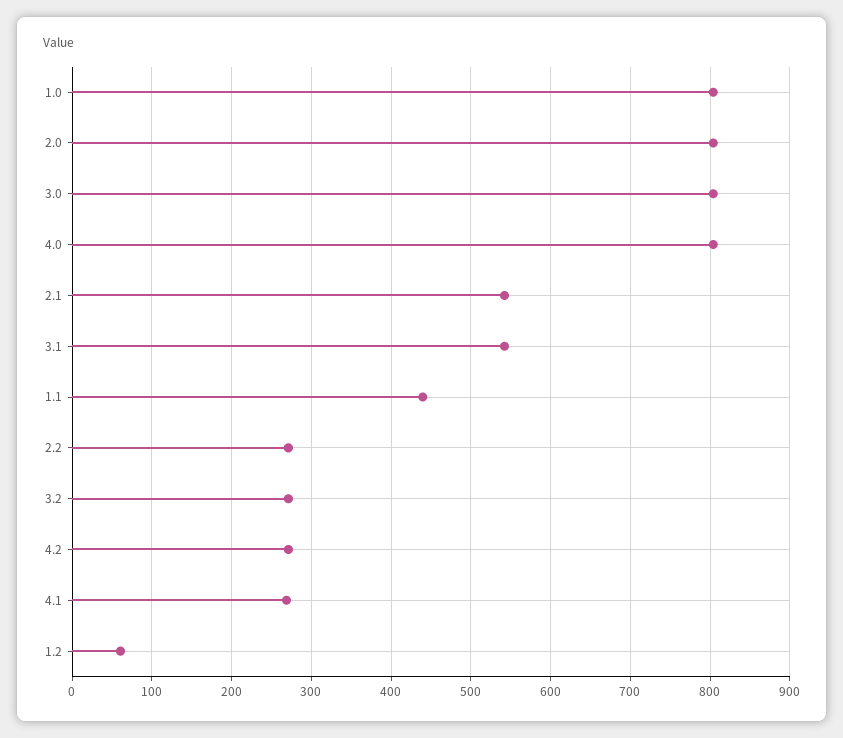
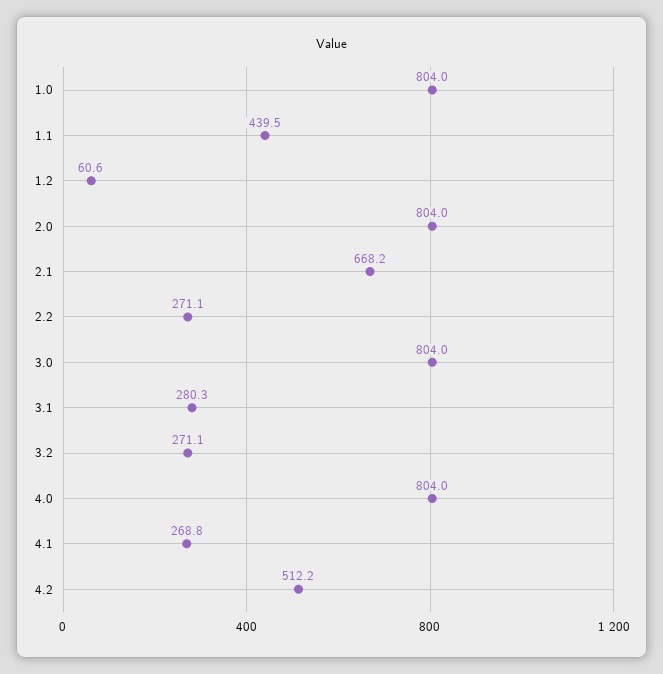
2.1: 540 -> 668.2
3.1: 540 -> 280.3
4.2: 270 -> 512.2

